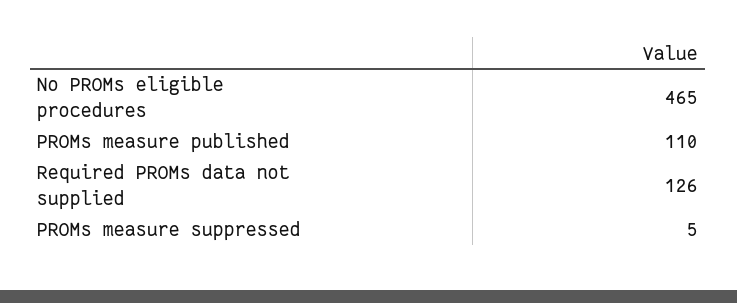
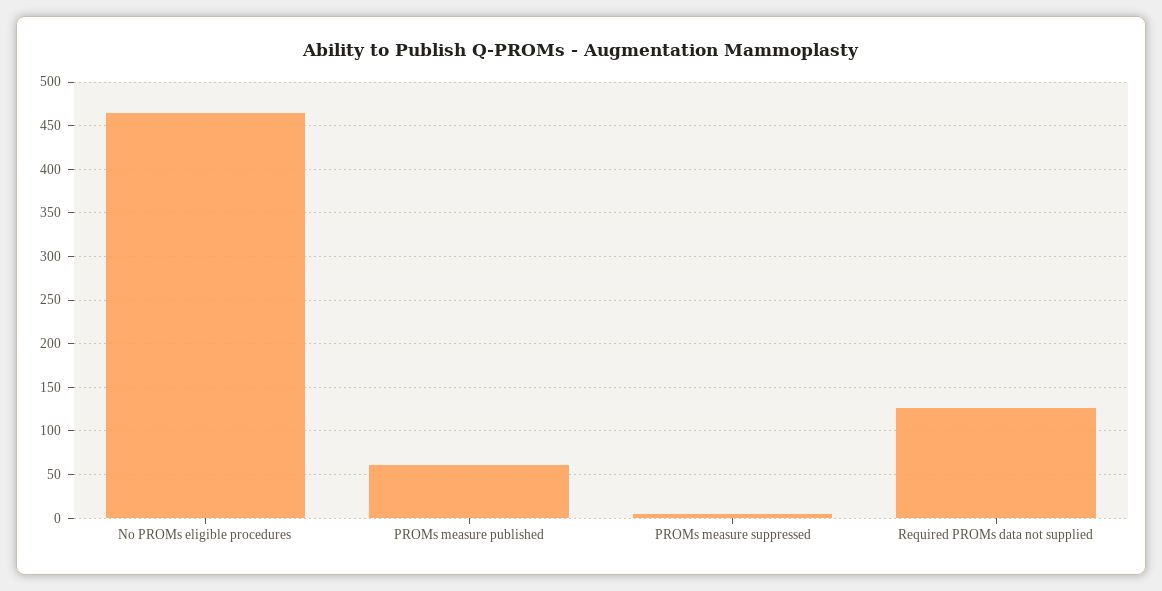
PROMs measure published: 110 -> 60

